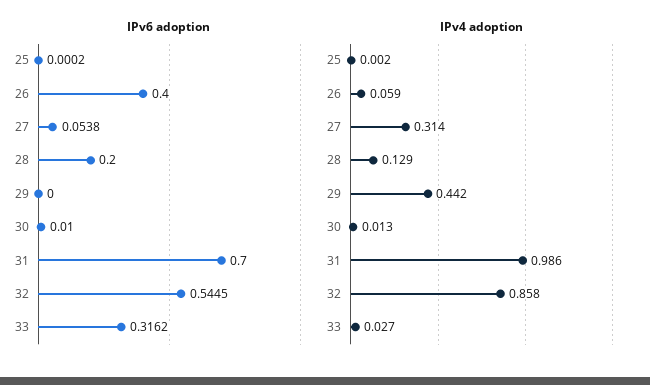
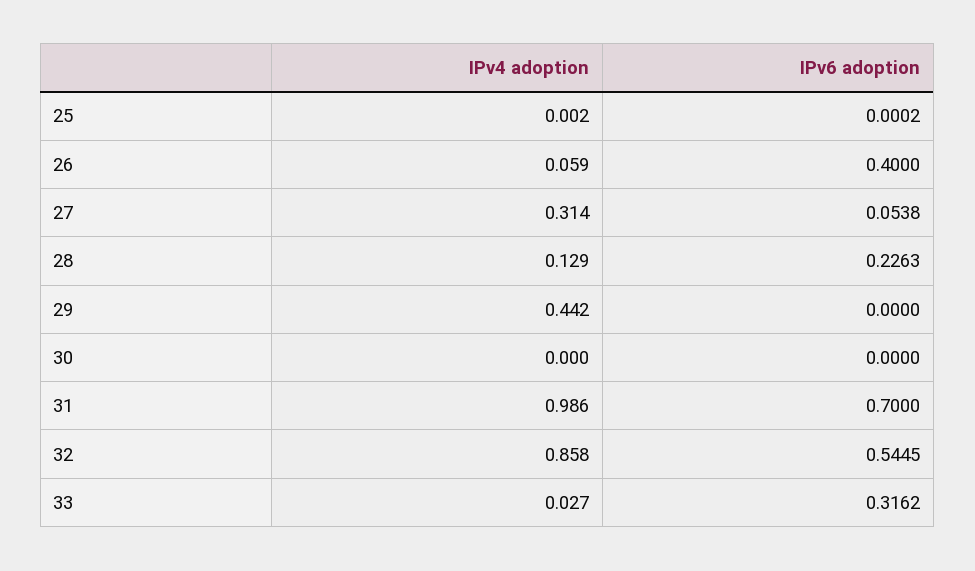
IPv6 adoption, 28: 0.2 -> 0.2263
IPv6 adoption, 30: 0.01 -> 0
IPv4 adoption, 30: 0.013 -> 0

